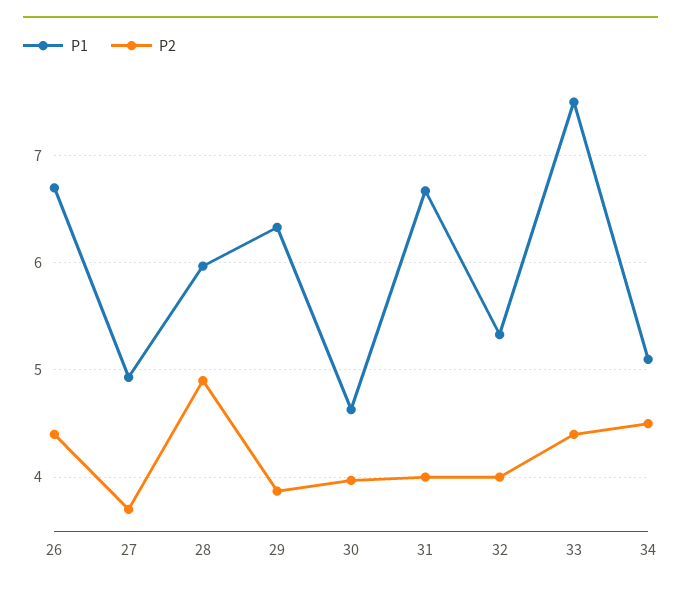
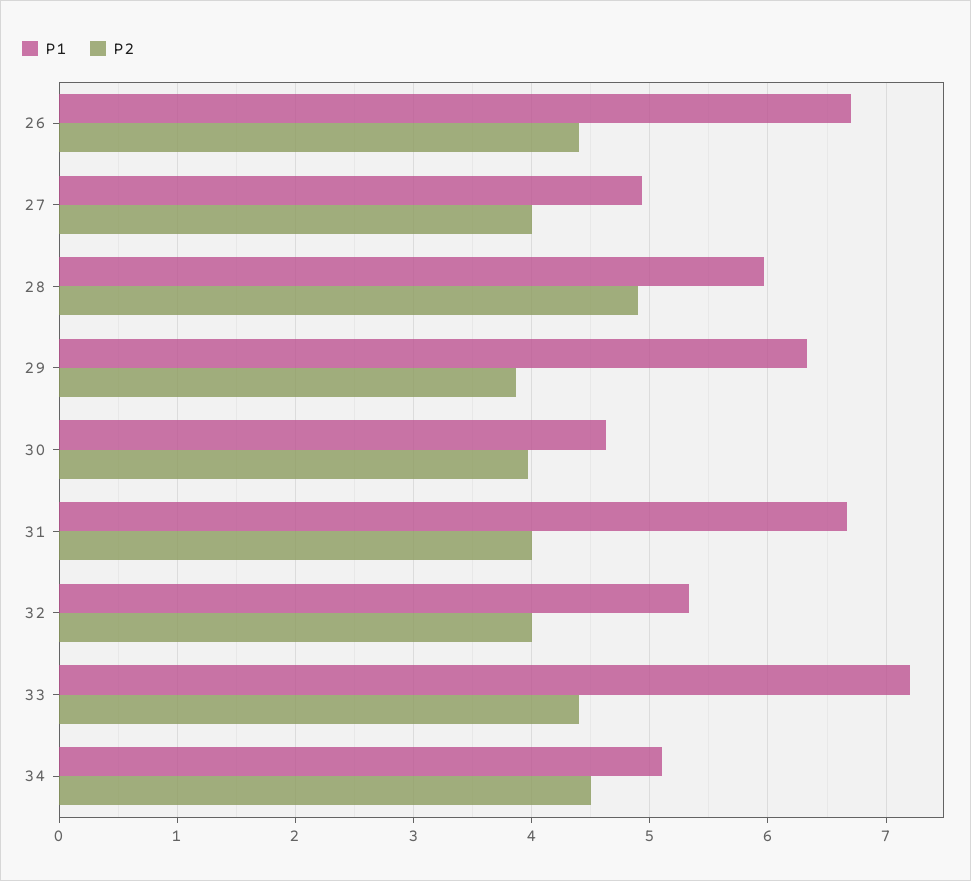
P2, 27: 3.7 -> 4
P1, 33: 7.5 -> 7.2

